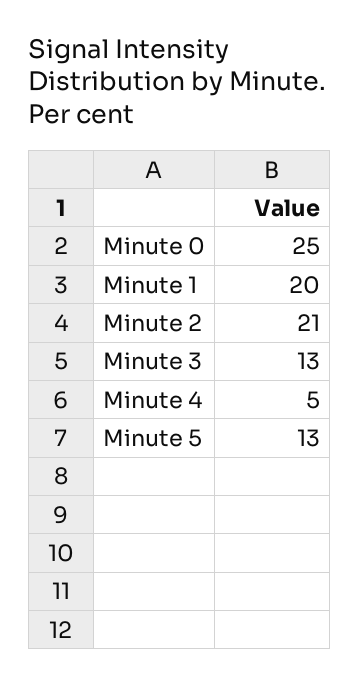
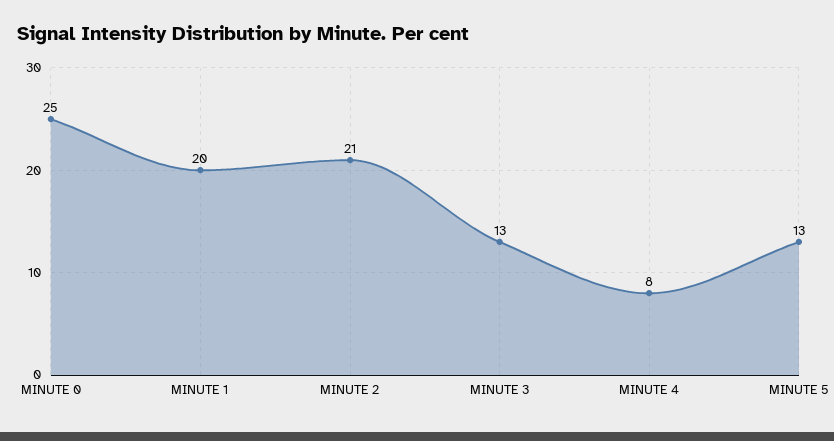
Minute 4: 5 -> 8

